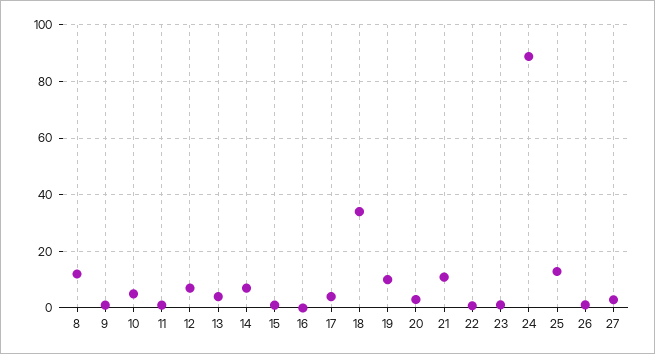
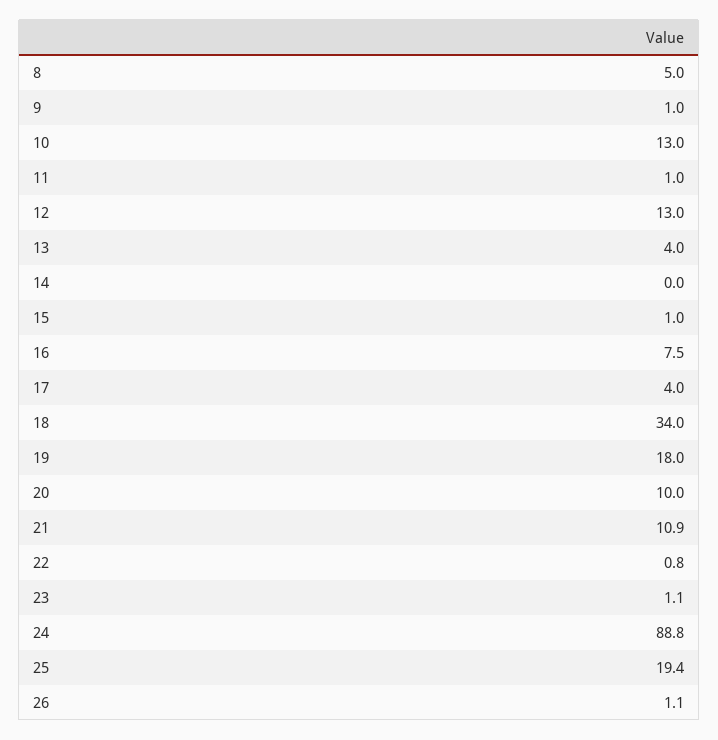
8: 12.5 -> 5
10: 5 -> 13
12: 7.5 -> 13
14: 7.5 -> 0
16: 0 -> 7.5
19: 10 -> 18
20: 2.5 -> 10
25: 12.5 -> 19.4
27: 2.5 -> none

